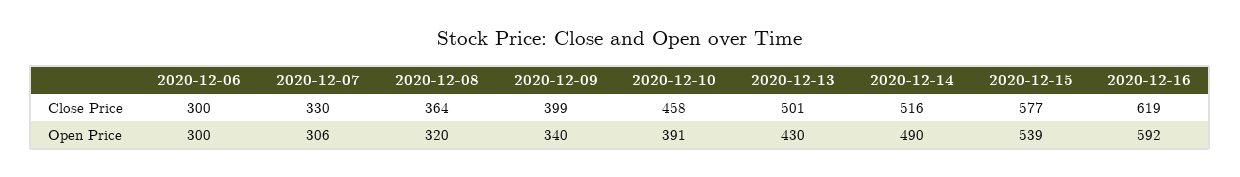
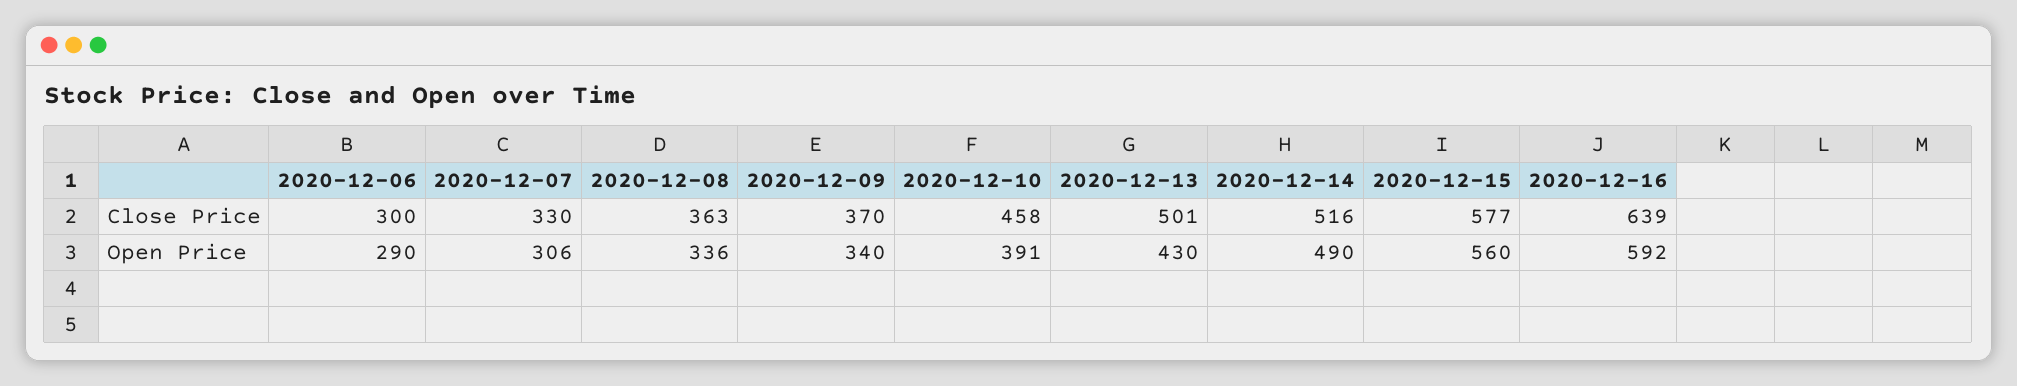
2020-12-08, Close Price: 364 -> 363
2020-12-09, Close Price: 399 -> 370
2020-12-16, Close Price: 619 -> 639
2020-12-06, Open Price: 300 -> 290
2020-12-08, Open Price: 320 -> 336
2020-12-15, Open Price: 539 -> 560

